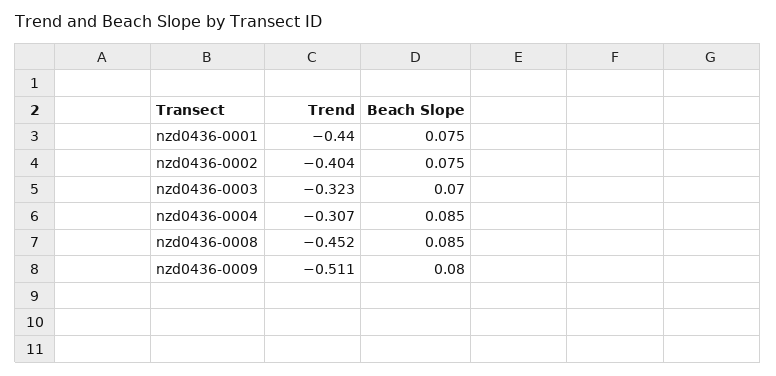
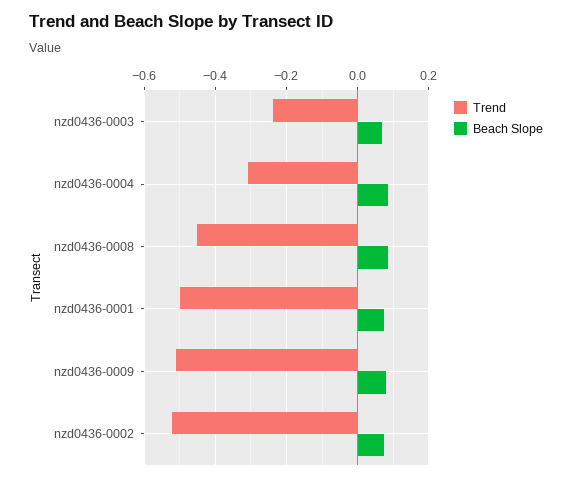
Trend, nzd0436-0001: -0.44 -> -0.5
Trend, nzd0436-0002: -0.404 -> -0.52
Trend, nzd0436-0003: -0.323 -> -0.24

